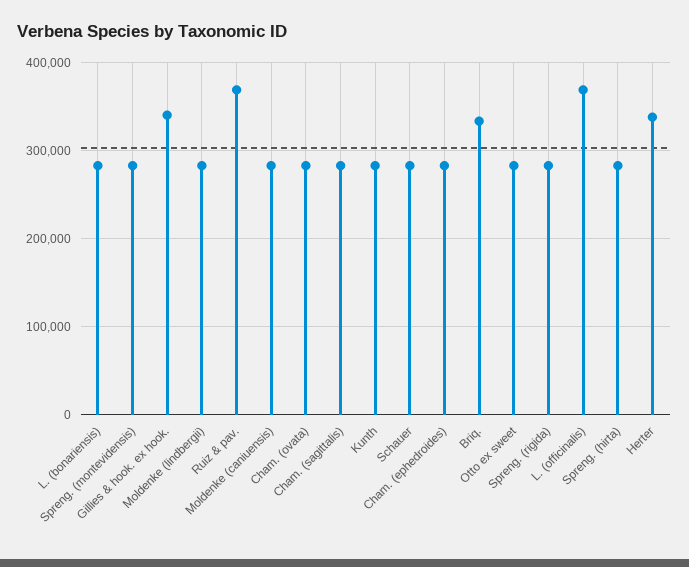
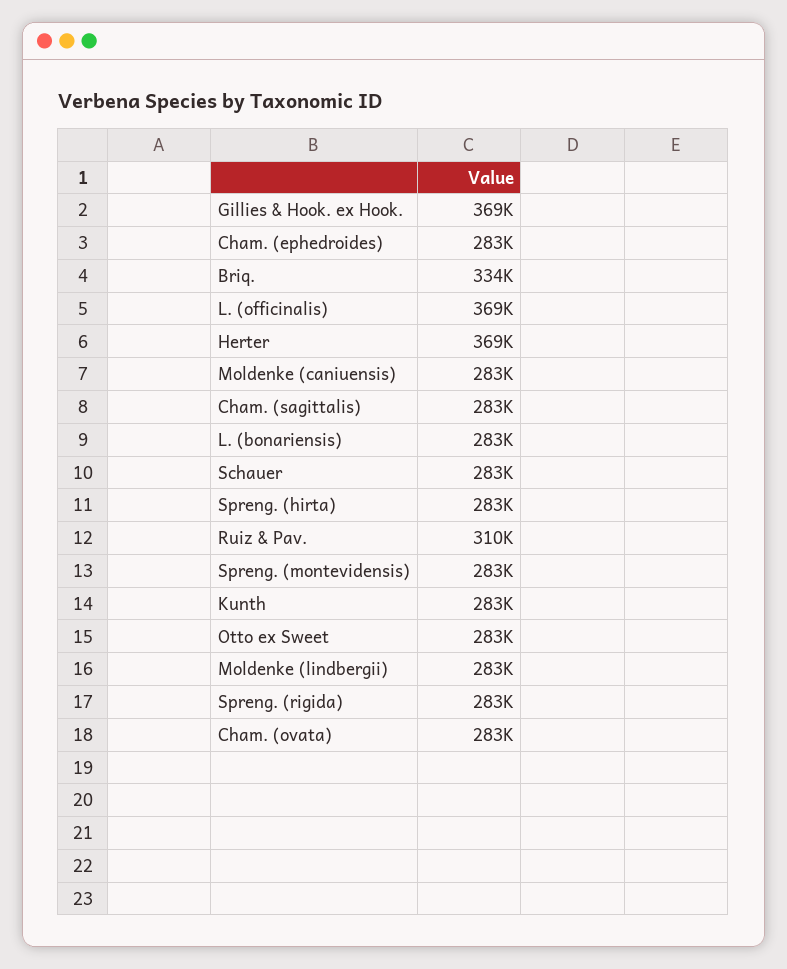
Gillies & hook. ex hook.: 340000 -> 369000
Ruiz & pav.: 370000 -> 310000
Herter: 340000 -> 369000

